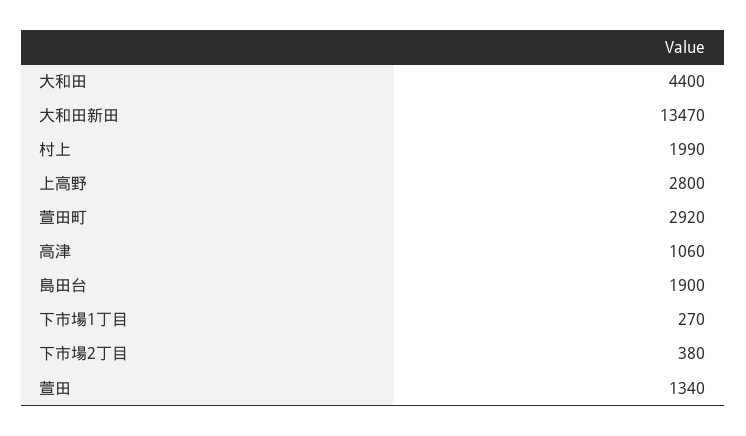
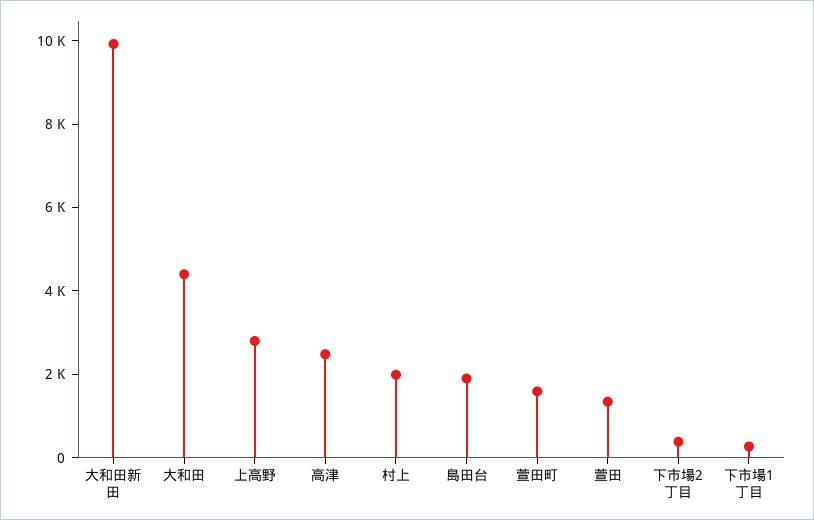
大和田新田: 13470 -> 10000
萱田町: 2920 -> 1500
高津: 1060 -> 2500

